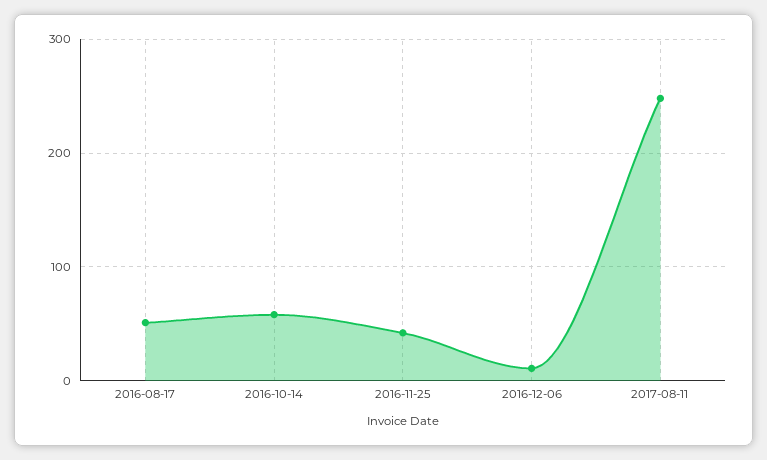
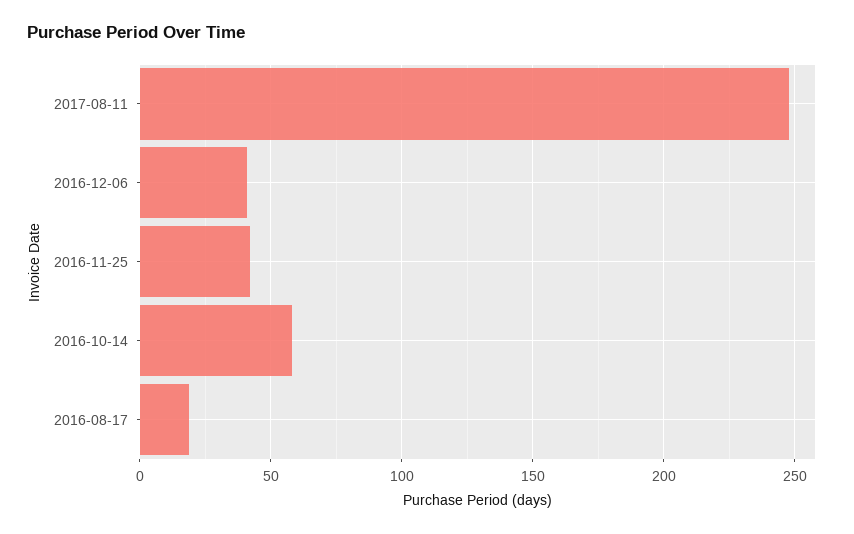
2016-08-17: 50 -> 20
2016-12-06: 10 -> 40

